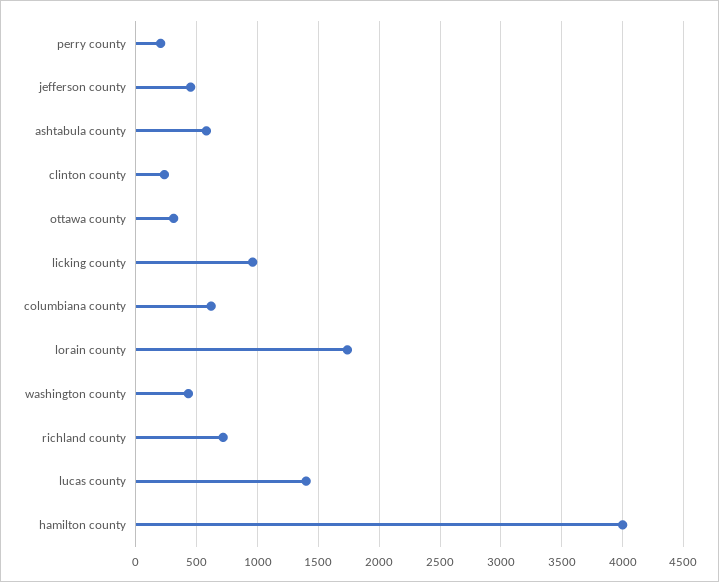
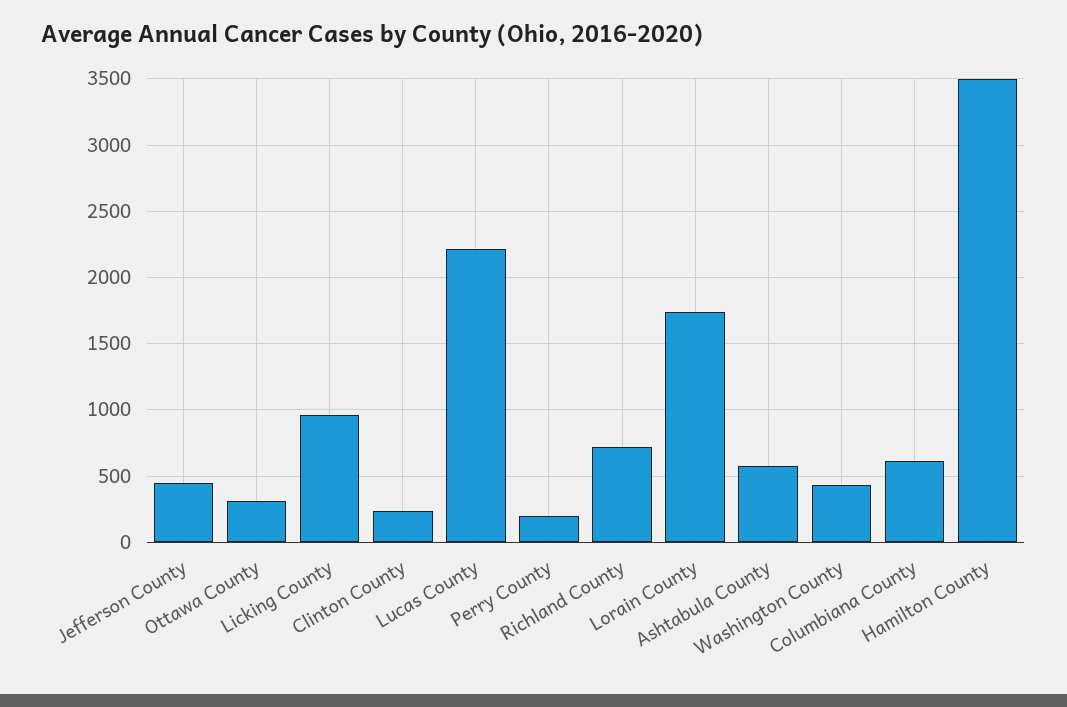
lucas county: 1400 -> 2200
hamilton county: 4000 -> 3500

